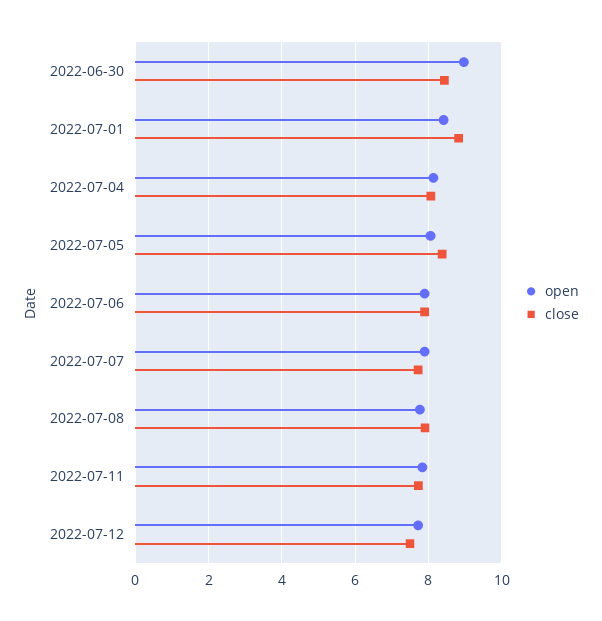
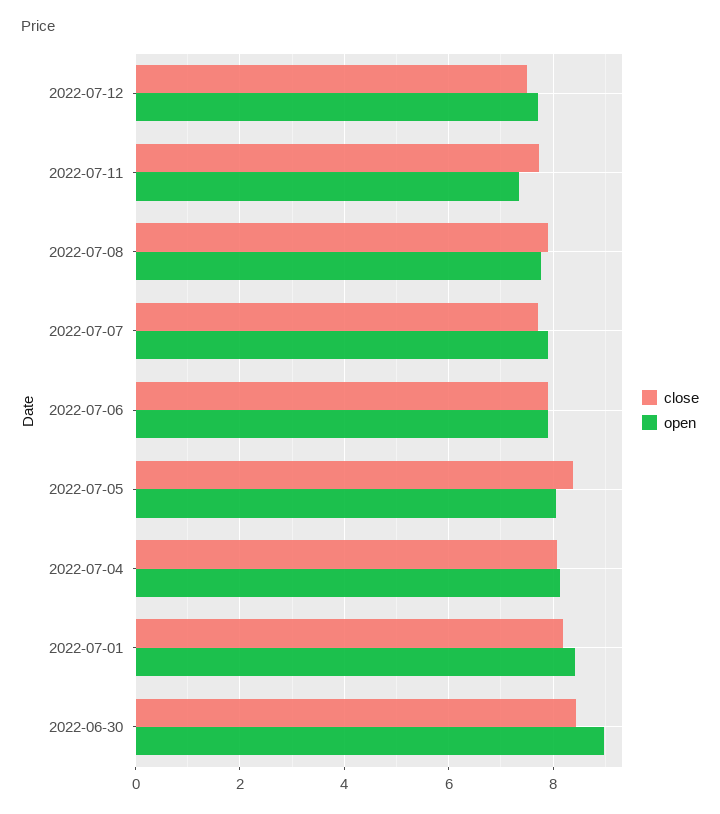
close, 2022-07-01: 8.8 -> 8.2
open, 2022-07-11: 7.8 -> 7.4

